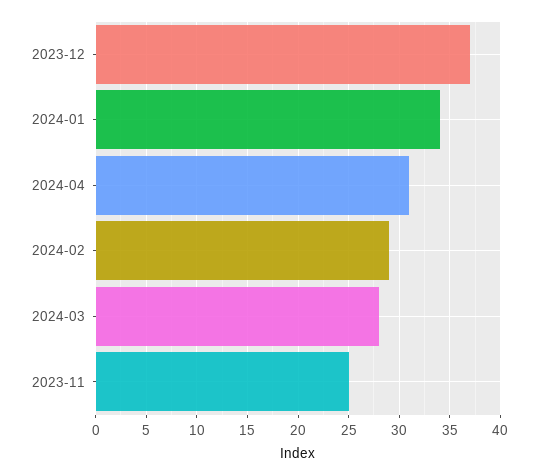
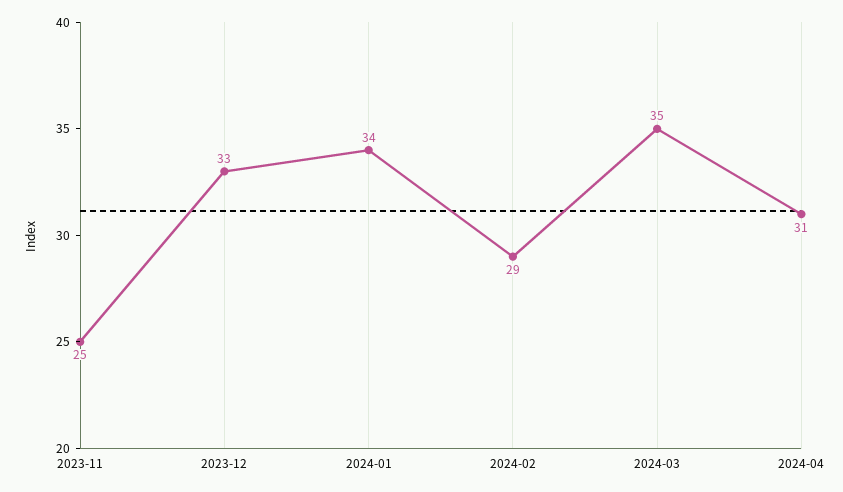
2023-12: 37 -> 33
2024-03: 28 -> 35

